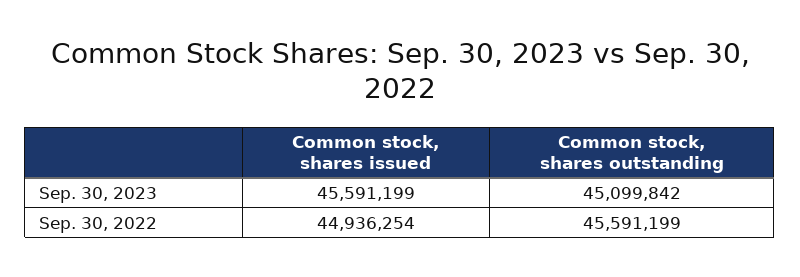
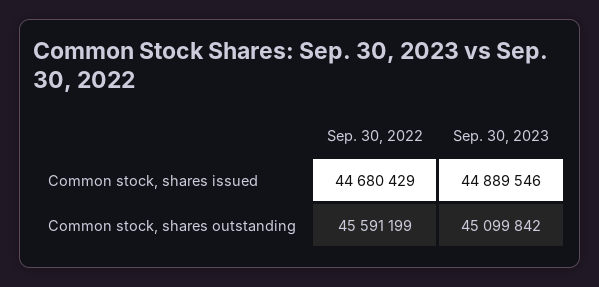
Common stock, shares issued, Sep. 30, 2023: 45591199 -> 44889546
Common stock, shares issued, Sep. 30, 2022: 44936254 -> 44680429

